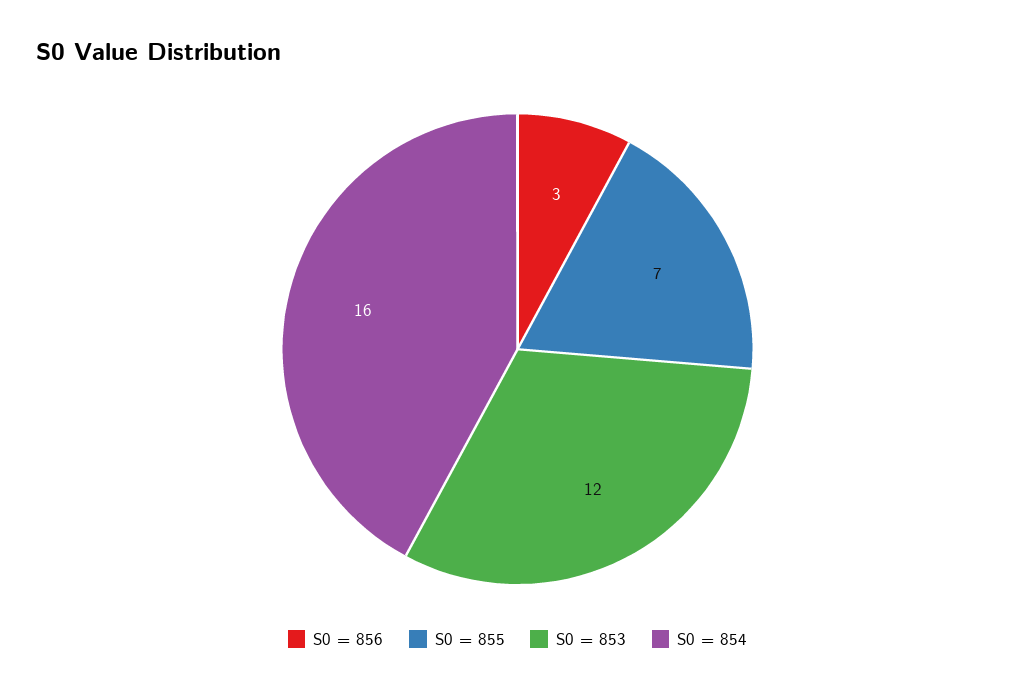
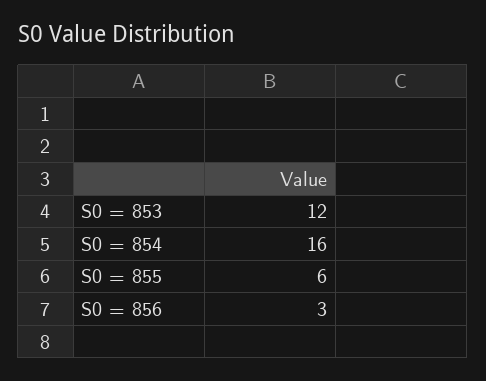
S0 = 855: 7 -> 6

